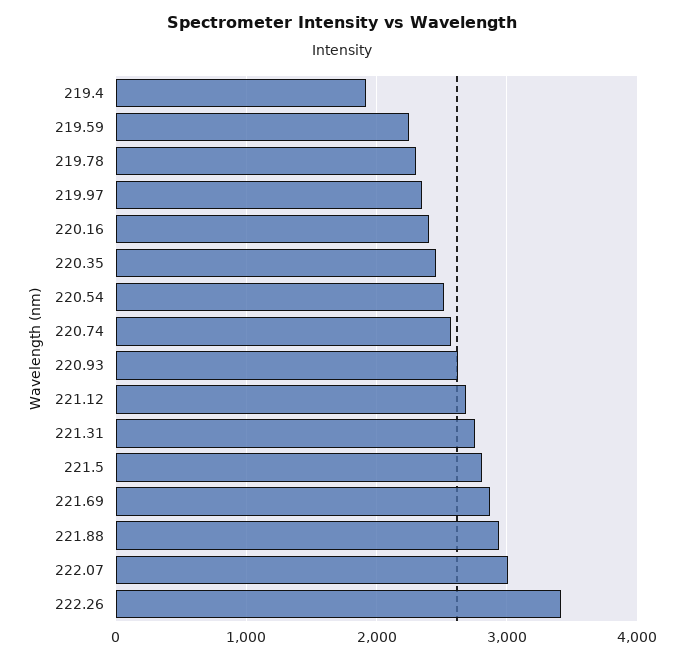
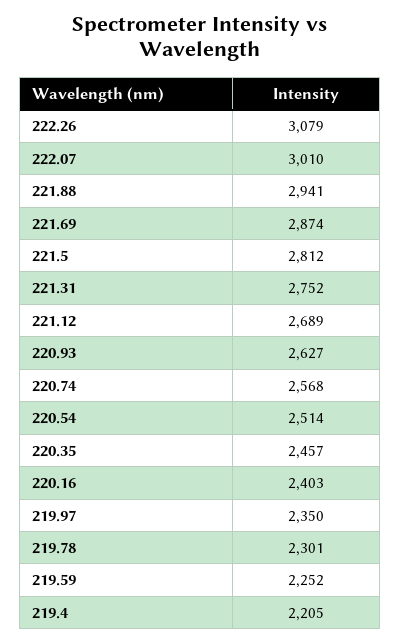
219.4: 1900 -> 2205
222.26: 3400 -> 3079

